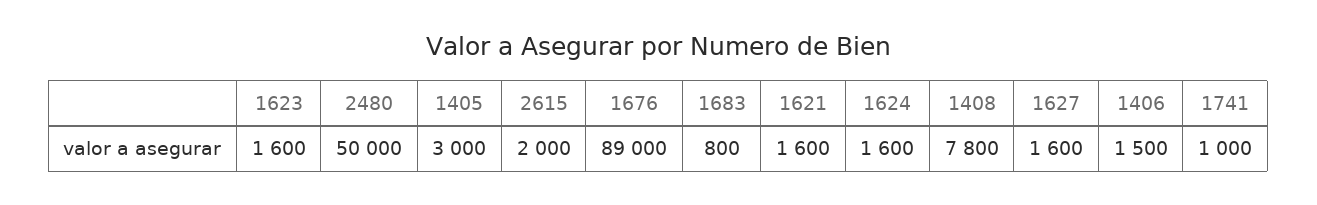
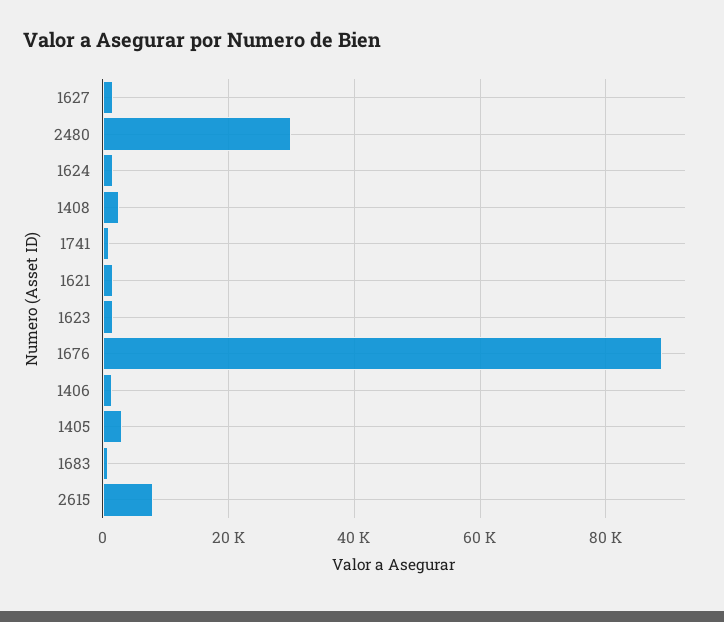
2480: 50000 -> 30000
2615: 2000 -> 8000
1408: 7800 -> 2000

